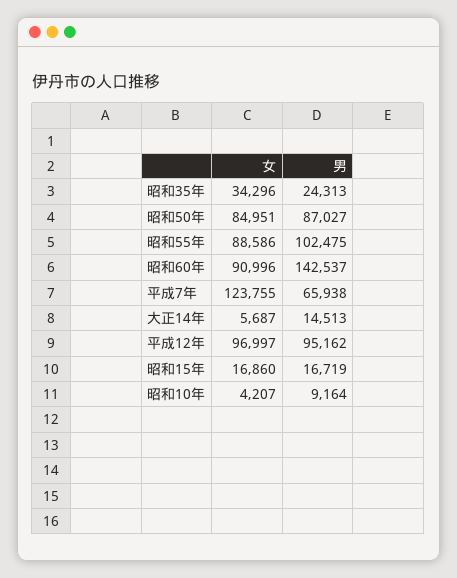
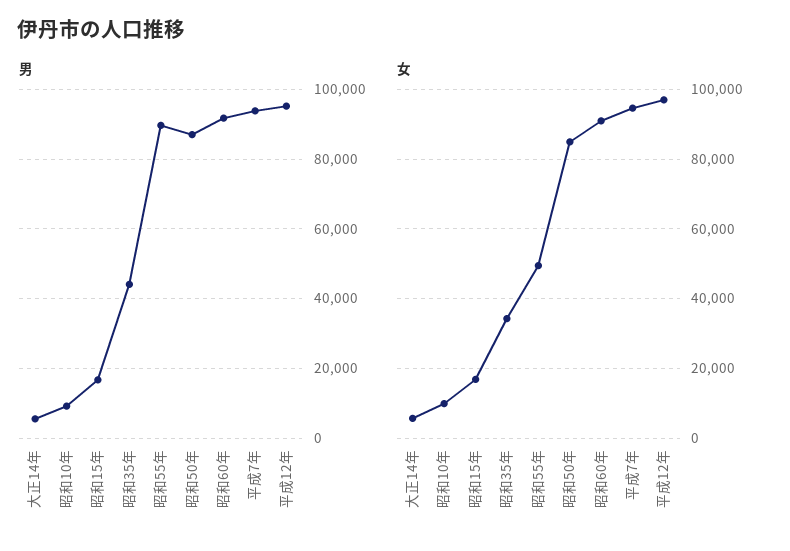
男, 昭和35年: 24313 -> 44000
女, 昭和55年: 88586 -> 50000
男, 昭和55年: 102475 -> 90000
男, 昭和60年: 142537 -> 92000
女, 平成7年: 123755 -> 94000
男, 平成7年: 65938 -> 94000
男, 大正14年: 14513 -> 6000
女, 昭和10年: 4207 -> 10000

